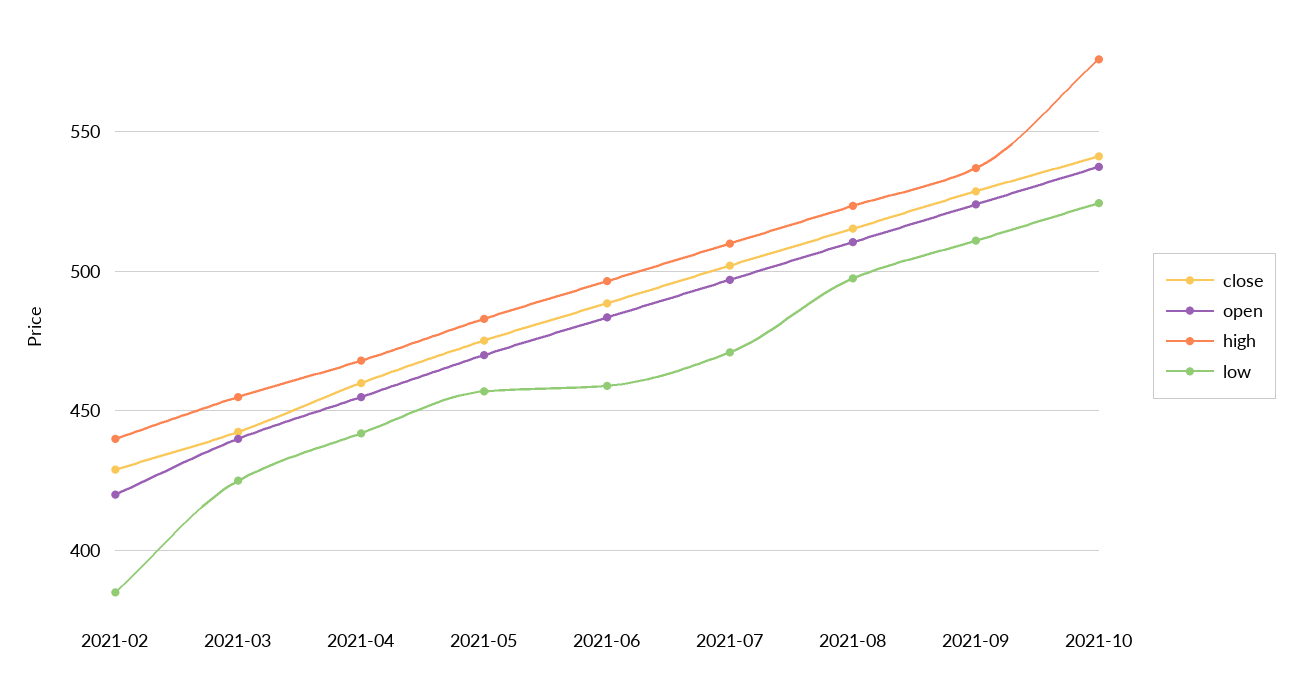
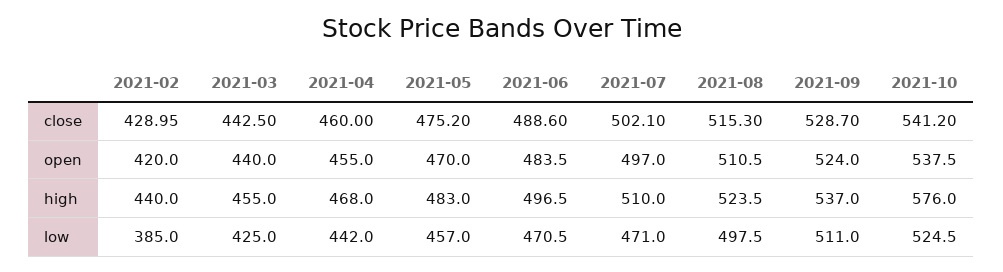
low, 2021-06: 460 -> 470.5

